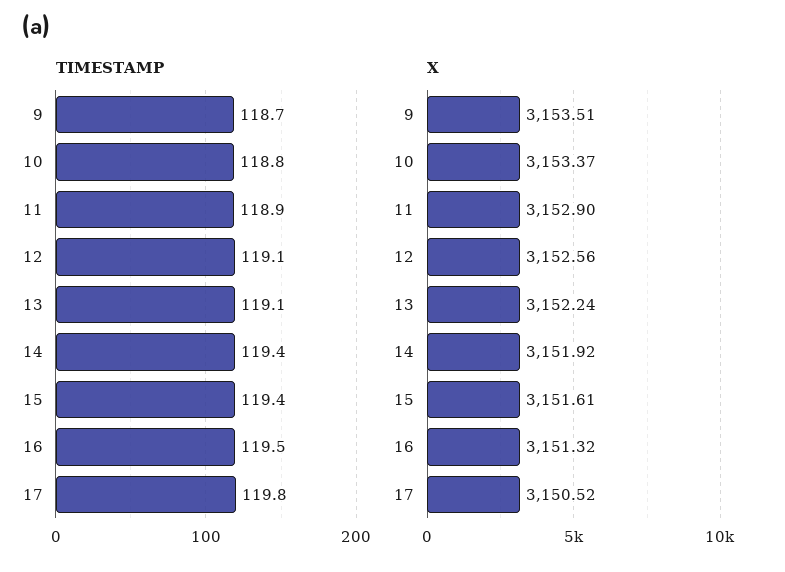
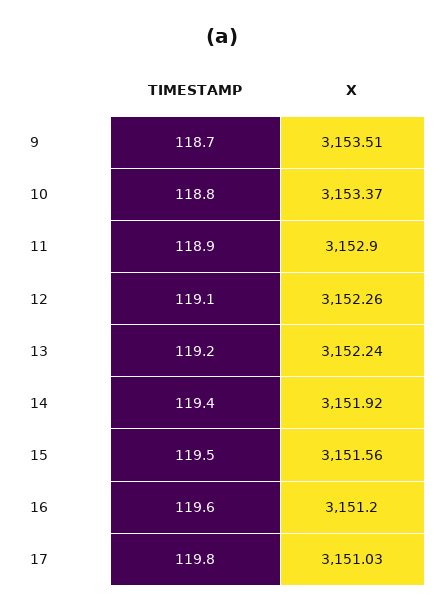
TIMESTAMP, 13: 119.1 -> 119.2
TIMESTAMP, 15: 119.4 -> 119.5
TIMESTAMP, 16: 119.5 -> 119.6
X, 12: 3152.56 -> 3152.26
X, 15: 3151.61 -> 3151.56
X, 16: 3151.32 -> 3151.2
X, 17: 3150.52 -> 3151.03

